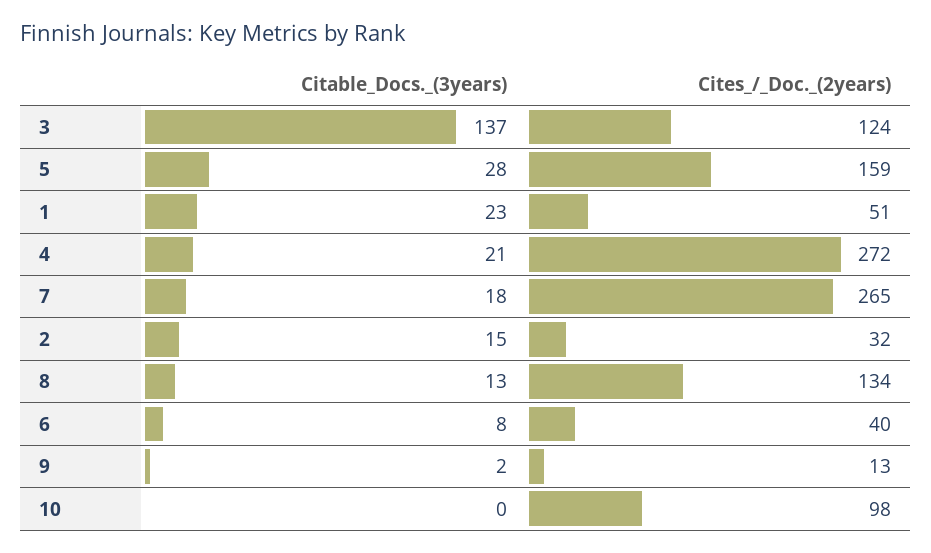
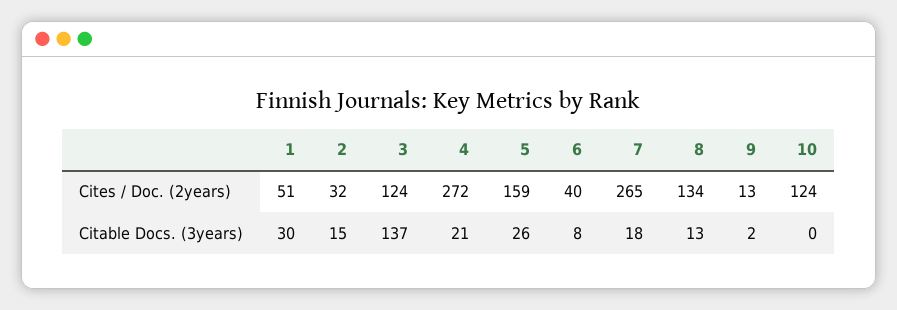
Citable_Docs._(3years), 5: 28 -> 26
Citable_Docs._(3years), 1: 23 -> 30
Cites_/_Doc._(2years), 10: 98 -> 124

